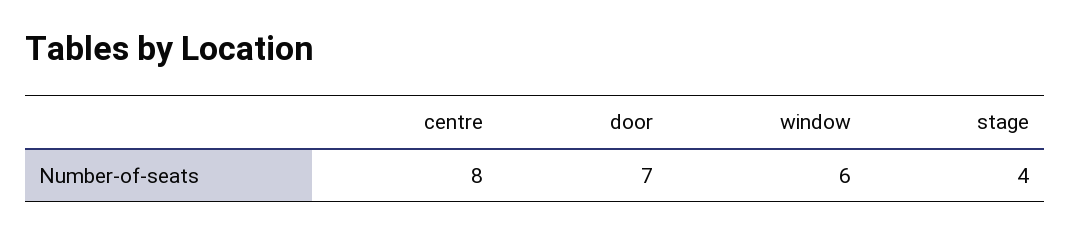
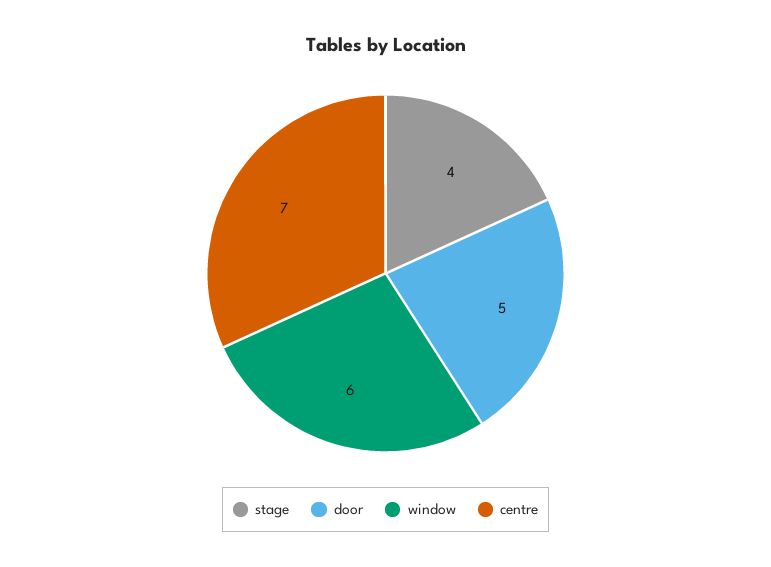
centre: 8 -> 7
door: 7 -> 5

